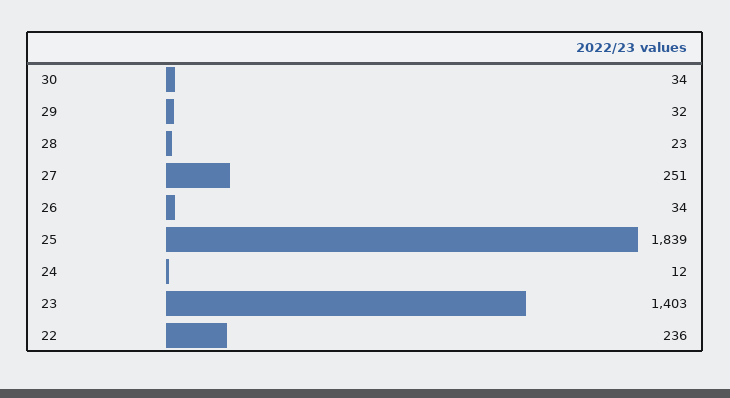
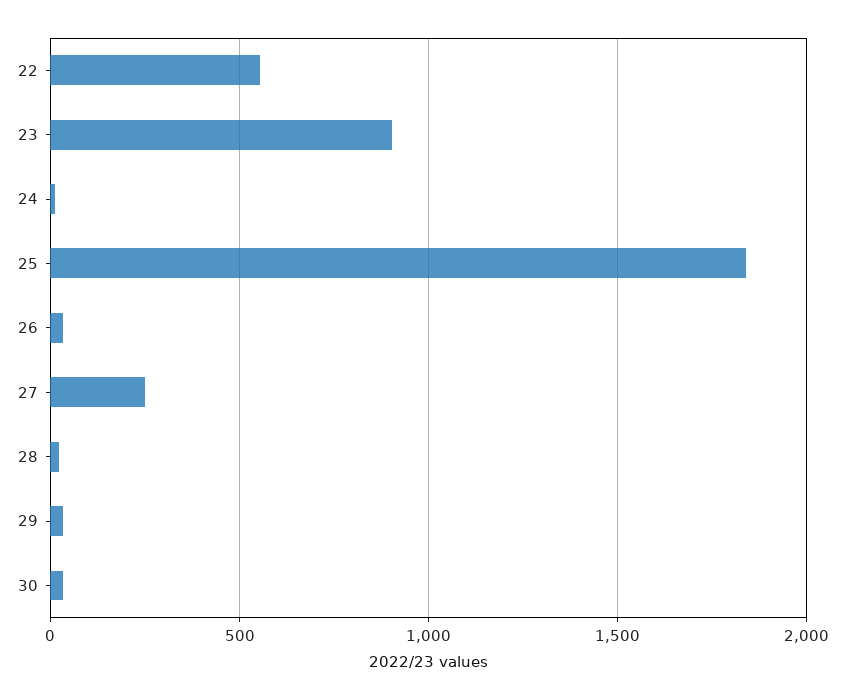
23: 1403 -> 900
22: 236 -> 550

